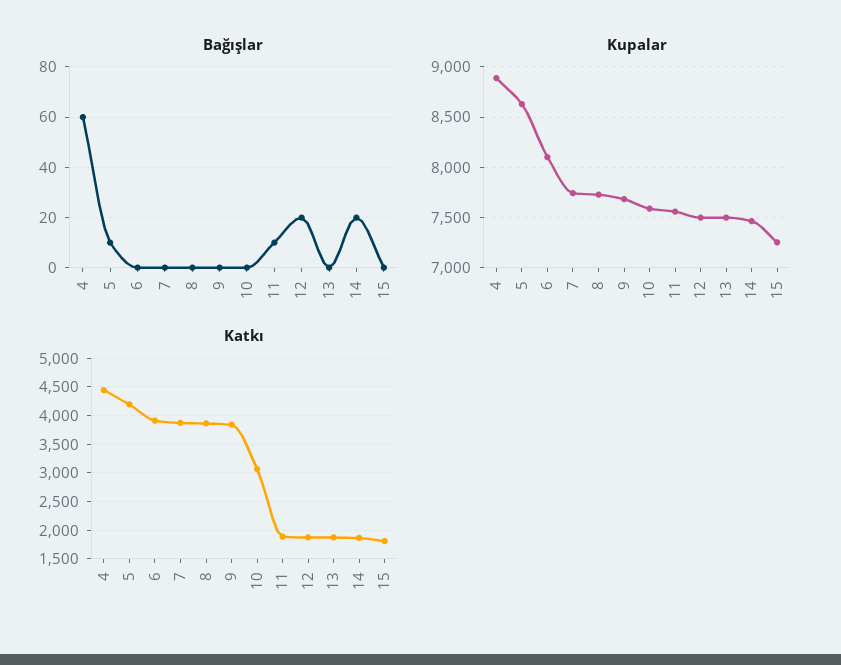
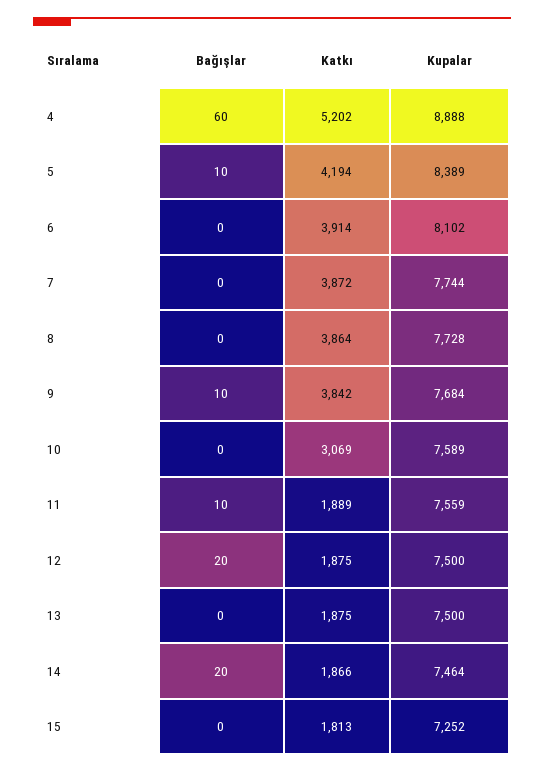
Bağışlar, 9: 0 -> 10
Kupalar, 5: 8600 -> 8389
Katkı, 4: 4500 -> 5202

